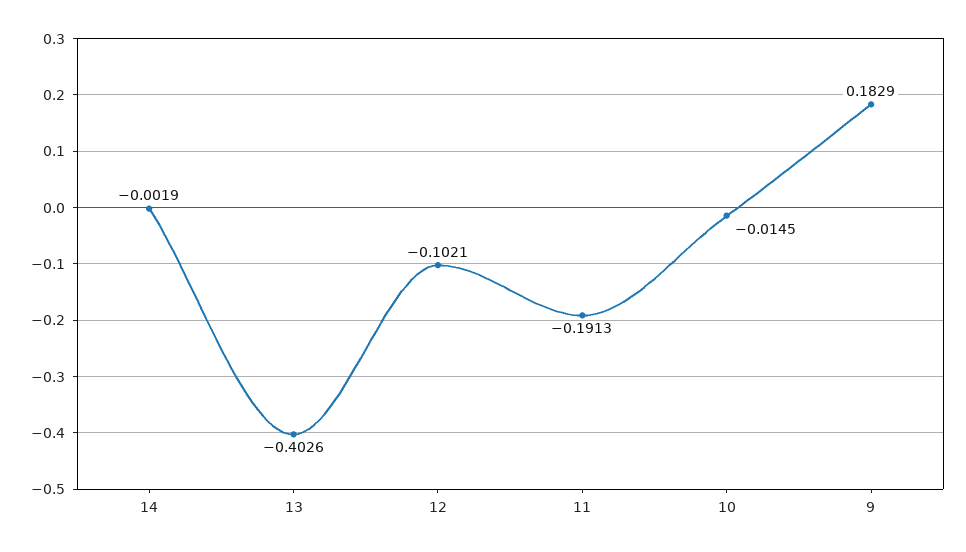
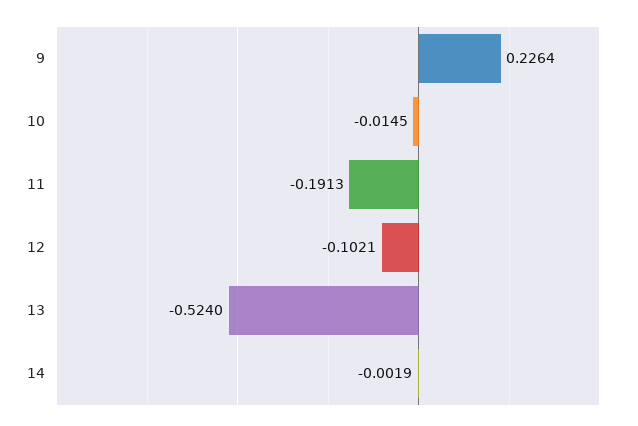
13: -0.4026 -> -0.524
9: 0.1829 -> 0.2264

